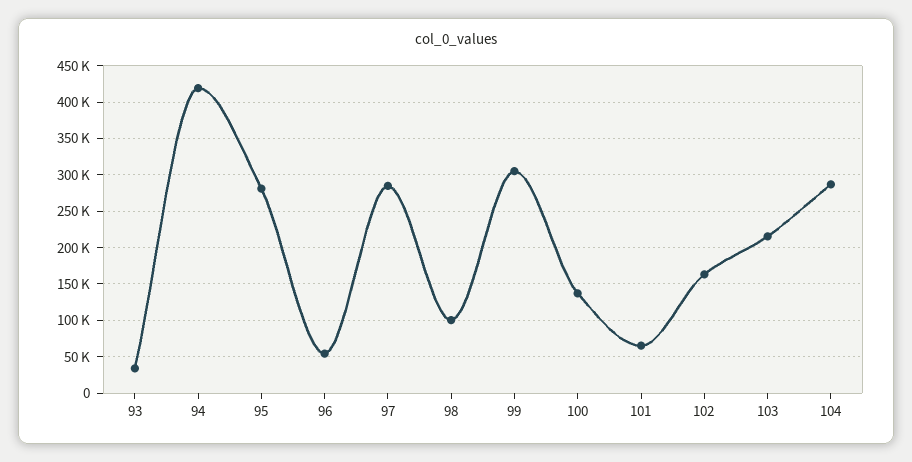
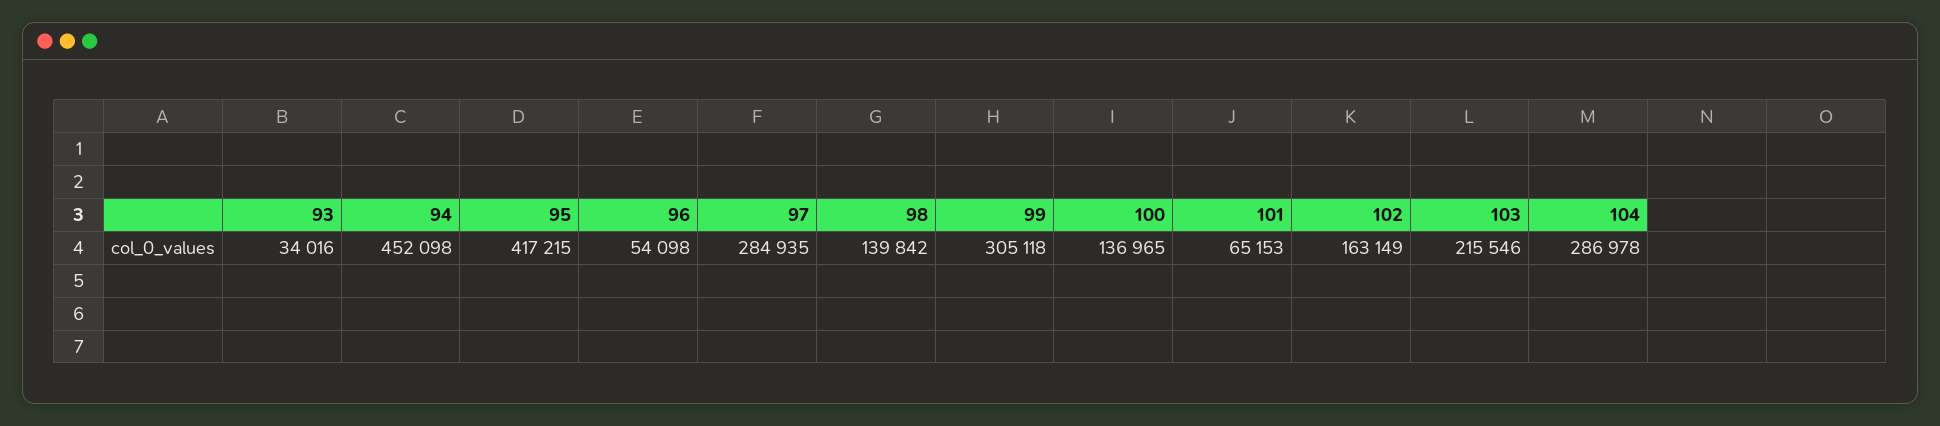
94: 420000 -> 452098
95: 280000 -> 417215
98: 100000 -> 139842

